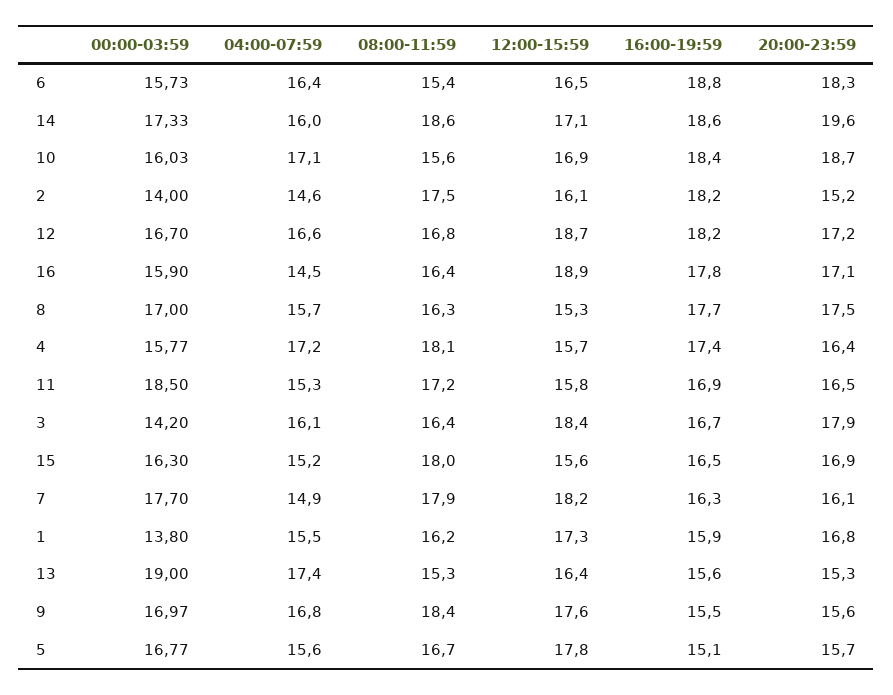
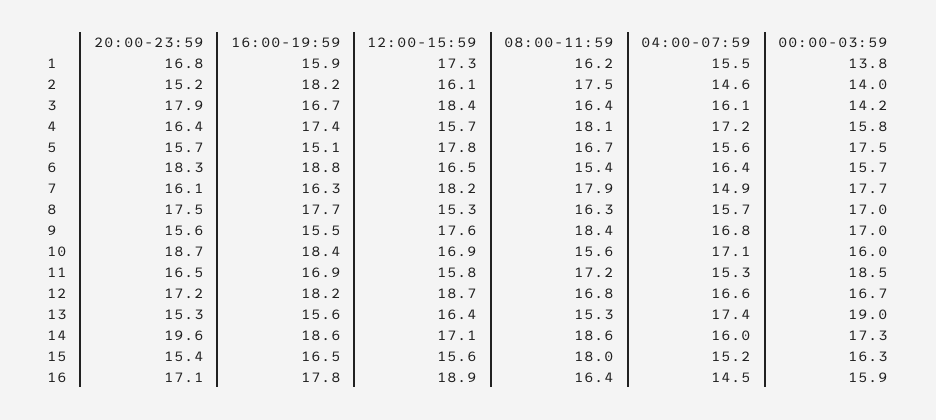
20:00-23:59, 15: 16.9 -> 15.4
00:00-03:59, 5: 16.77 -> 17.5

